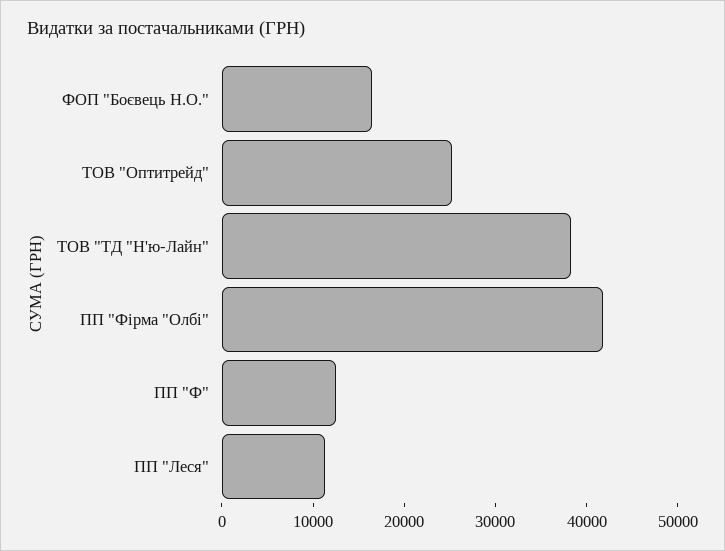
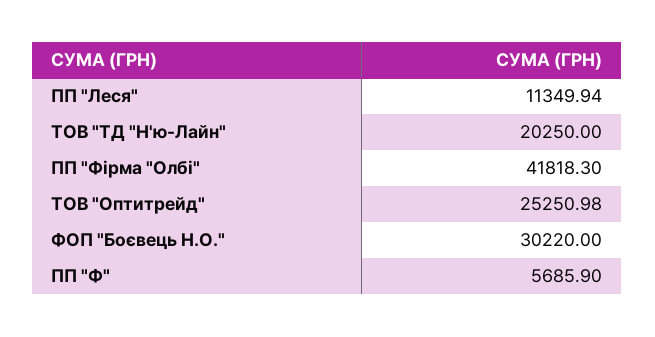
ФОП "Боєвець Н.О.": 16000 -> 30220
ТОВ "ТД "Н'ю-Лайн": 38000 -> 20250
ПП "Ф": 12000 -> 5685.9

